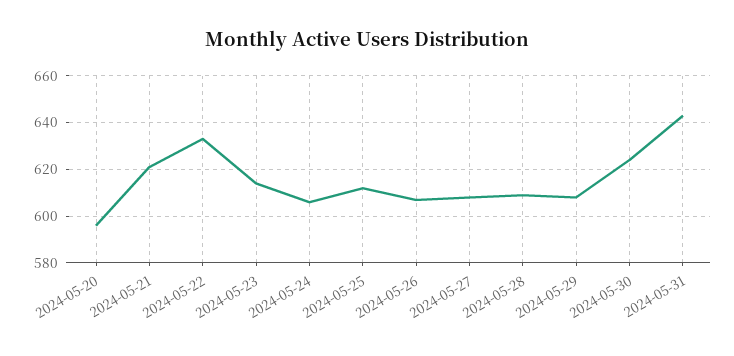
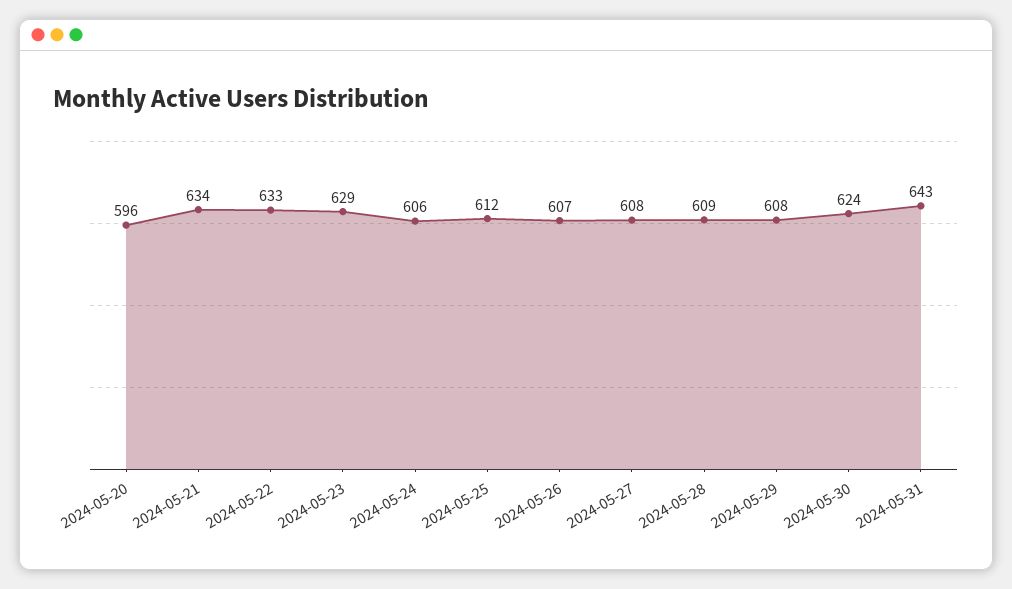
2024-05-21: 620 -> 634
2024-05-23: 615 -> 629

